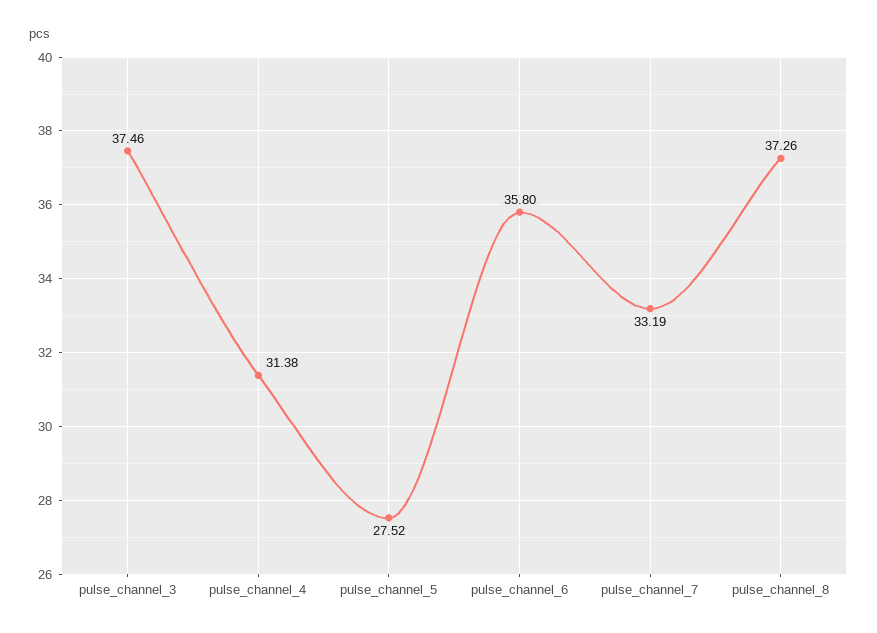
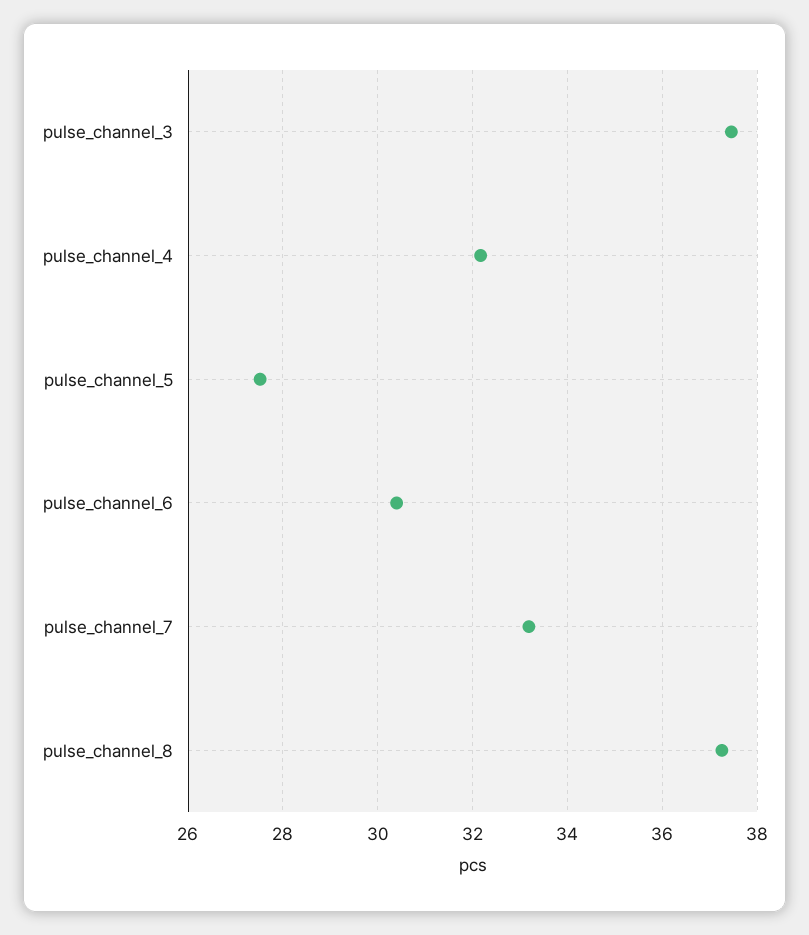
pulse_channel_4: 31.38 -> 32.2
pulse_channel_6: 35.8 -> 30.4

